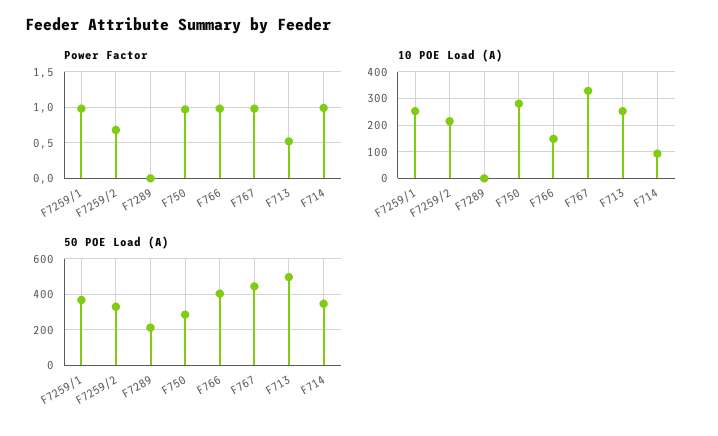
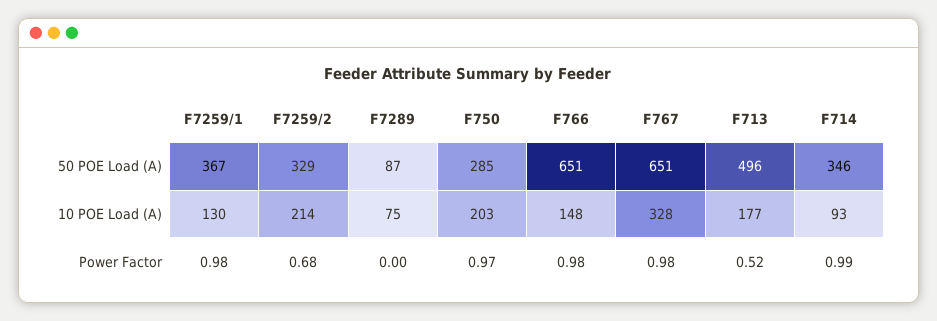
10 POE Load (A), F7259/1: 250 -> 130
10 POE Load (A), F7289: 0 -> 75
10 POE Load (A), F750: 275 -> 203
10 POE Load (A), F713: 250 -> 177
50 POE Load (A), F7289: 200 -> 87
50 POE Load (A), F766: 400 -> 651
50 POE Load (A), F767: 450 -> 651

